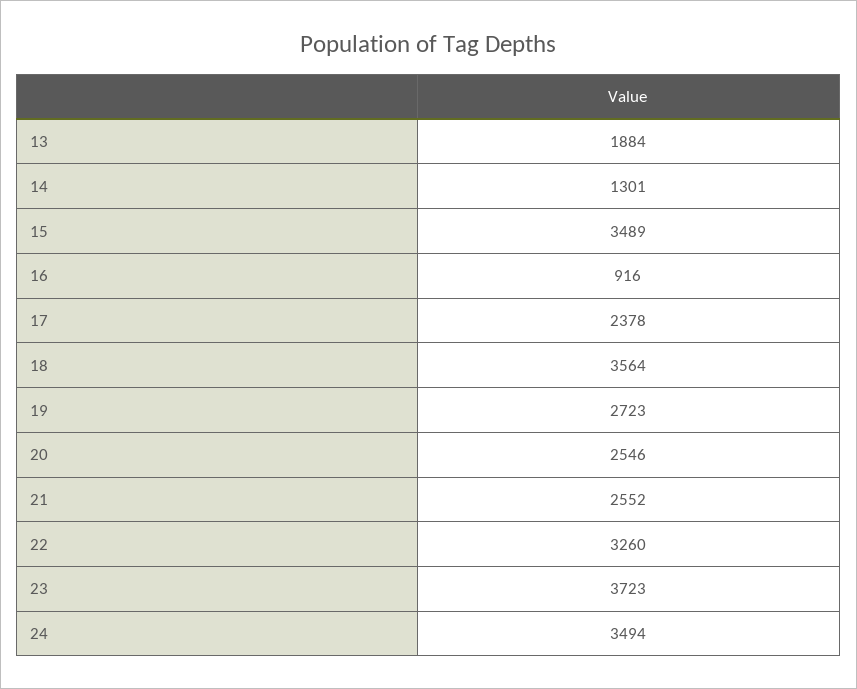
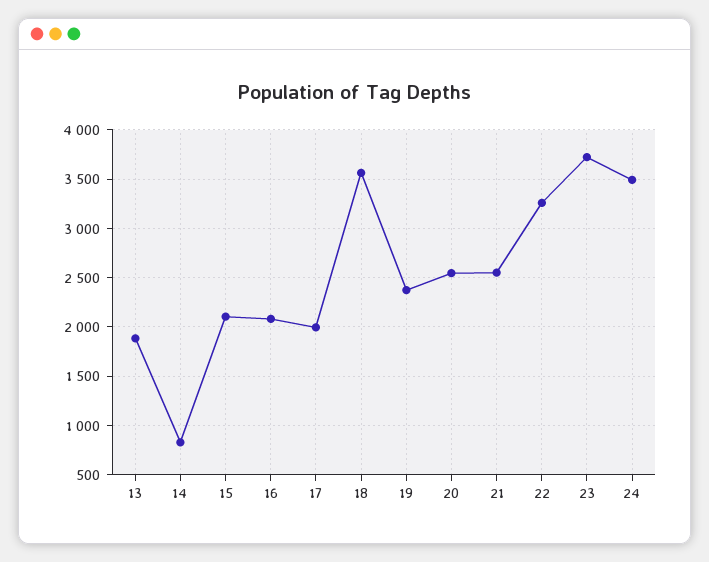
14: 1301 -> 800
15: 3489 -> 2100
16: 916 -> 2100
17: 2378 -> 2000
19: 2723 -> 2400

